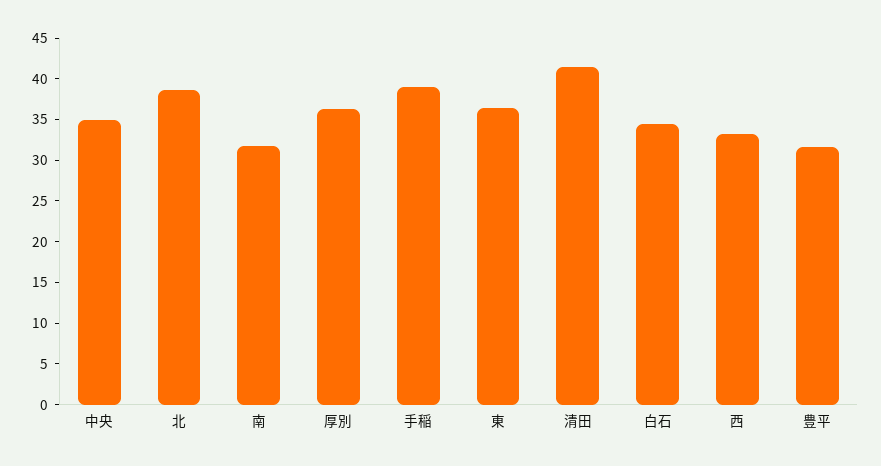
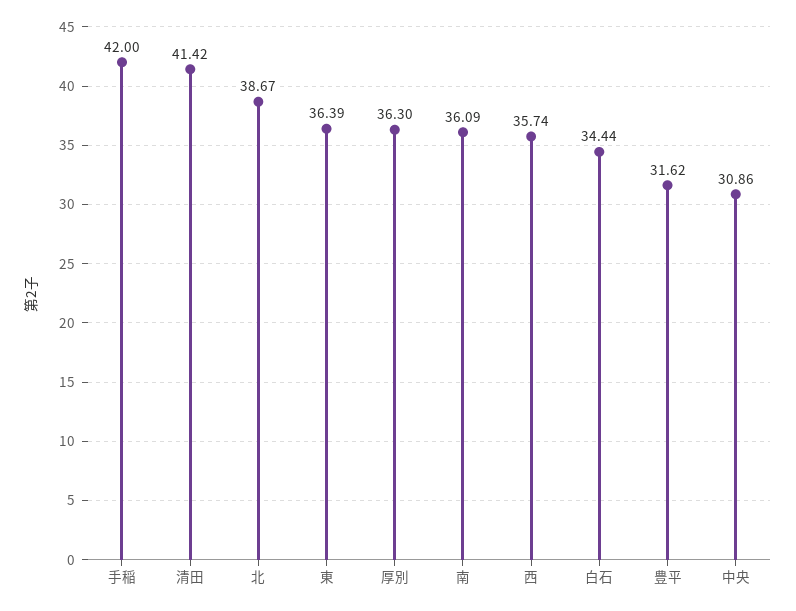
中央: 35 -> 30.86
南: 32 -> 36.09
手稲: 39 -> 42
西: 33 -> 35.74

